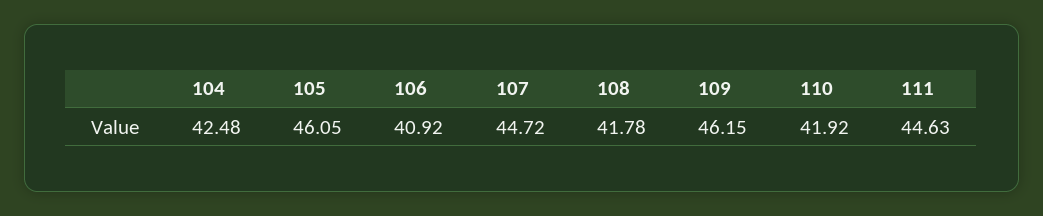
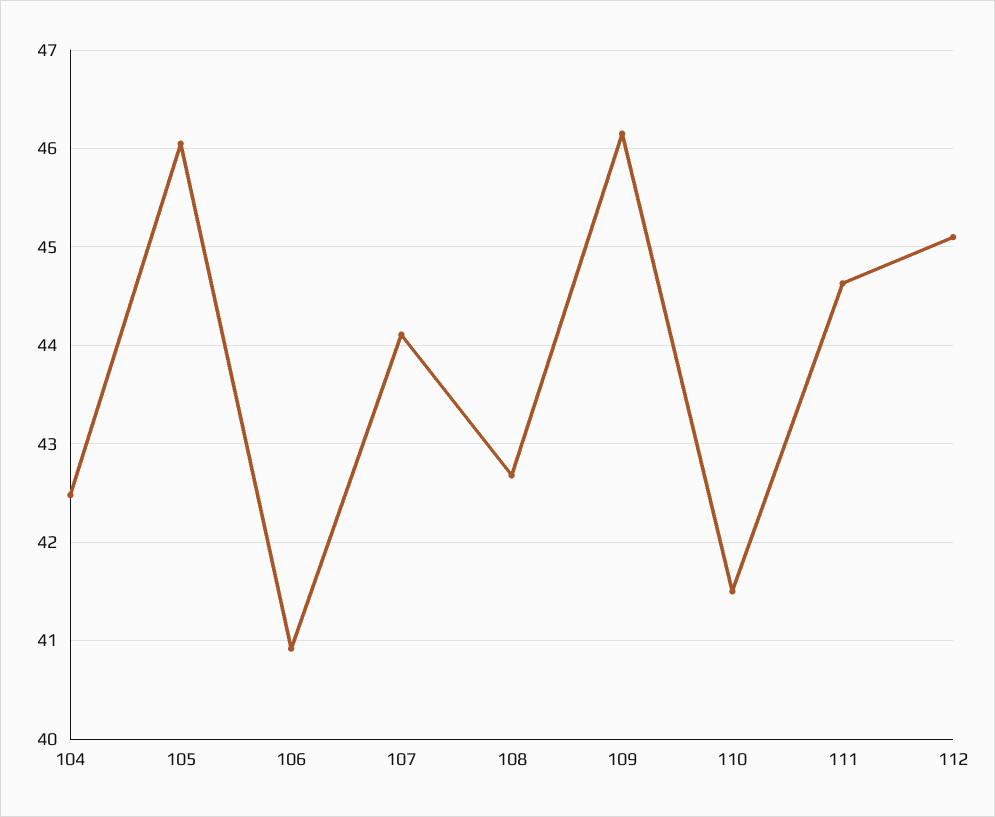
107: 44.72 -> 44.1
108: 41.78 -> 42.7
110: 41.92 -> 41.5
112: none -> 45.1

